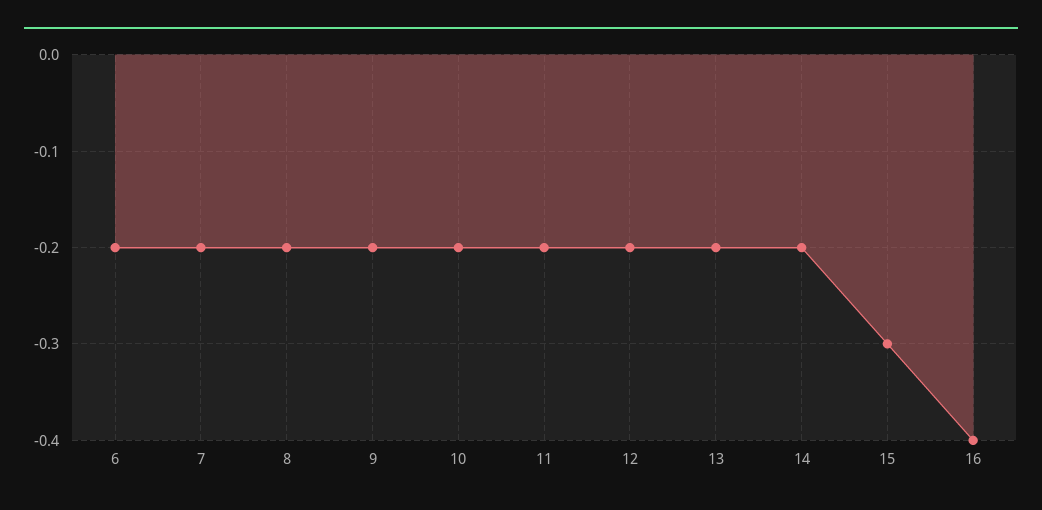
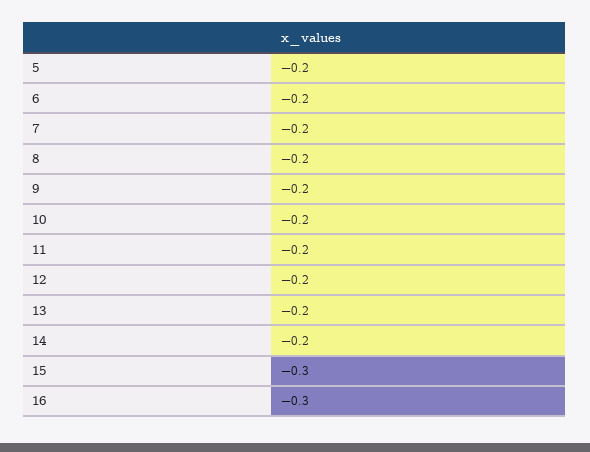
16: -0.4 -> -0.3
5: none -> -0.2

